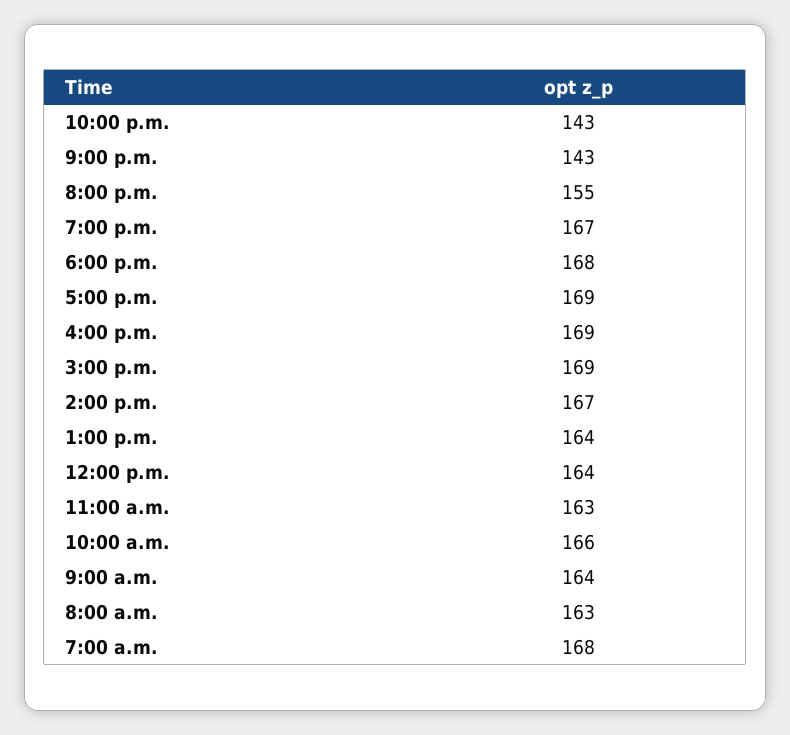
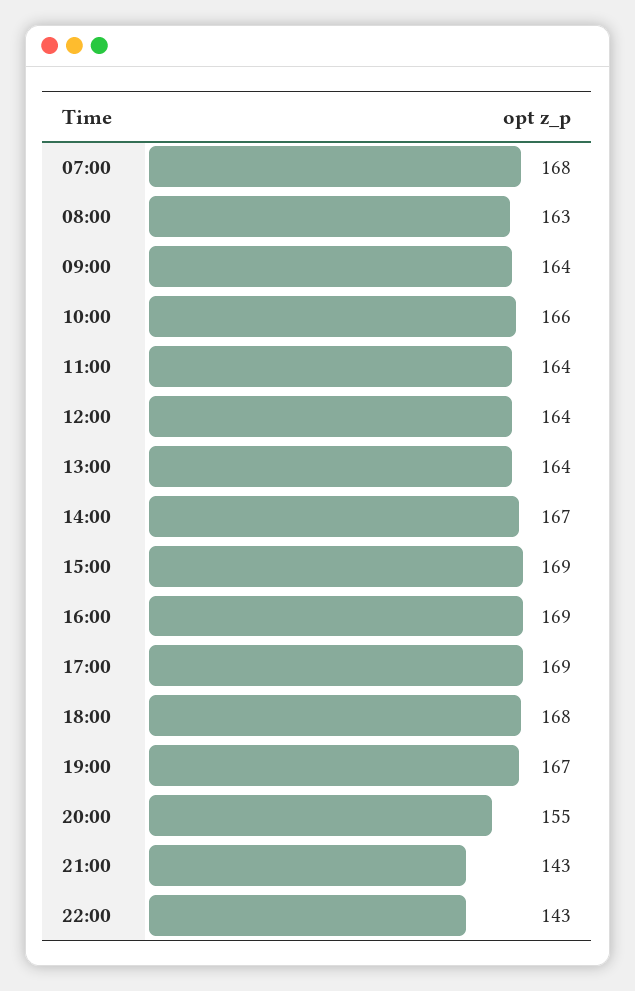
11:00 a.m.: 163 -> 164

